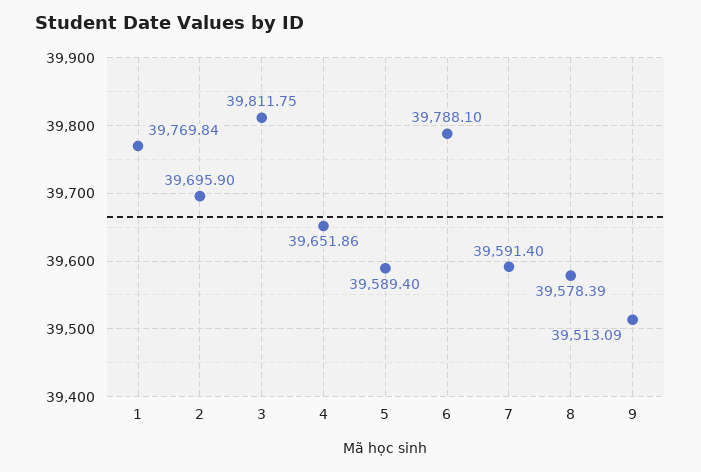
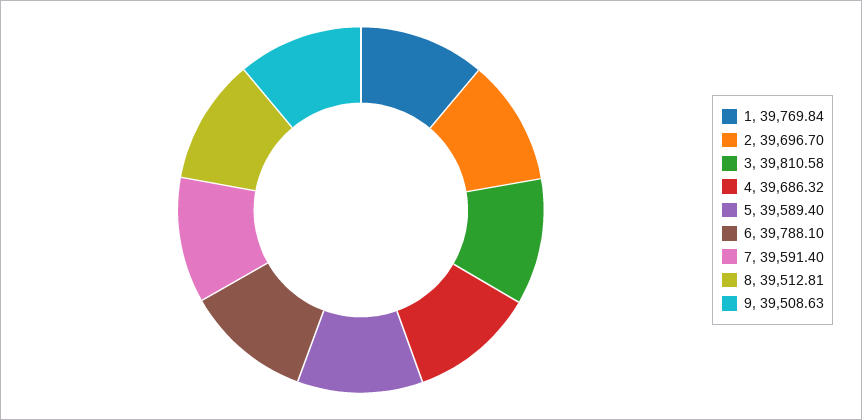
2: 39695.9 -> 39696.7
3: 39811.75 -> 39810.58
4: 39651.86 -> 39686.32
8: 39578.39 -> 39512.81
9: 39513.09 -> 39508.63

